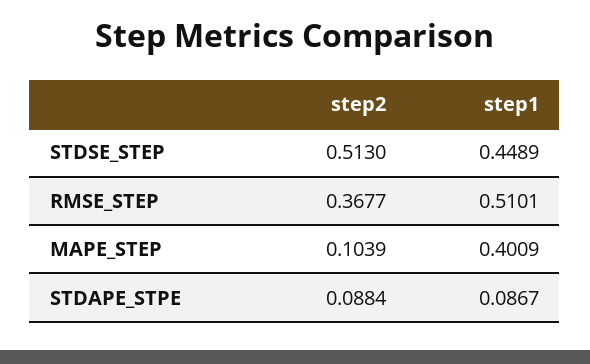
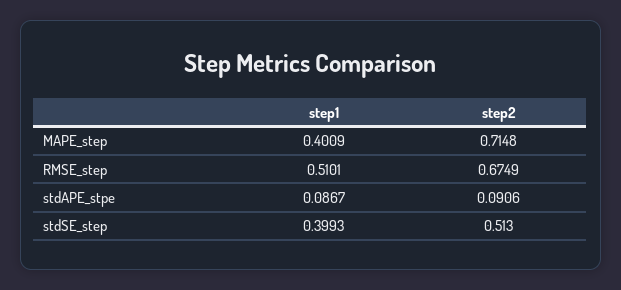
step1, STDSE_STEP: 0.4489 -> 0.3993
step2, RMSE_STEP: 0.3677 -> 0.6749
step2, MAPE_STEP: 0.1039 -> 0.7148
step2, STDAPE_STPE: 0.0884 -> 0.0906

